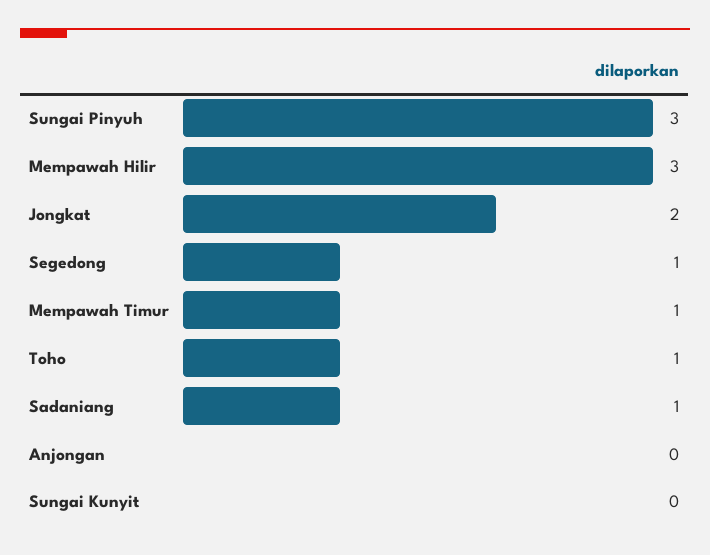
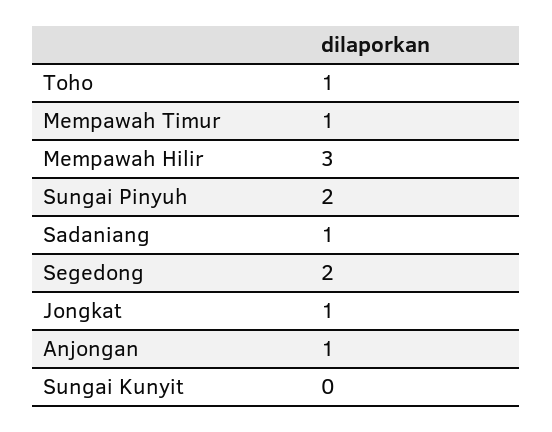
Sungai Pinyuh: 3 -> 2
Jongkat: 2 -> 1
Segedong: 1 -> 2
Anjongan: 0 -> 1

